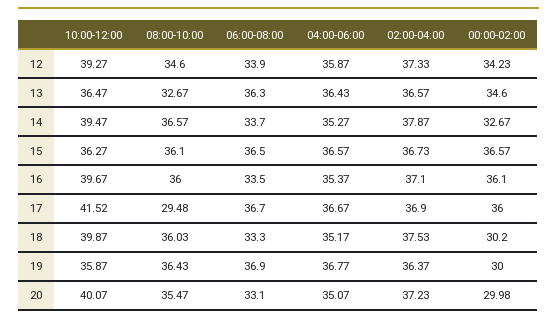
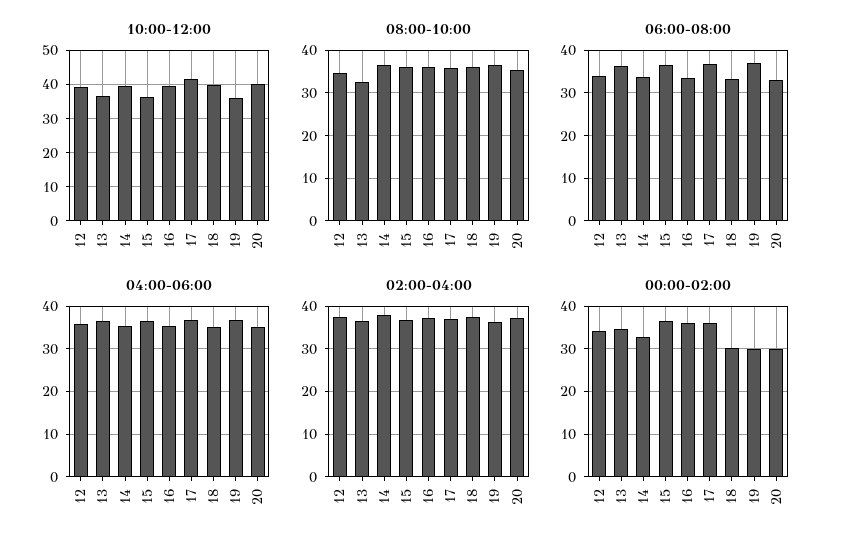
08:00-10:00, 17: 29.48 -> 36

